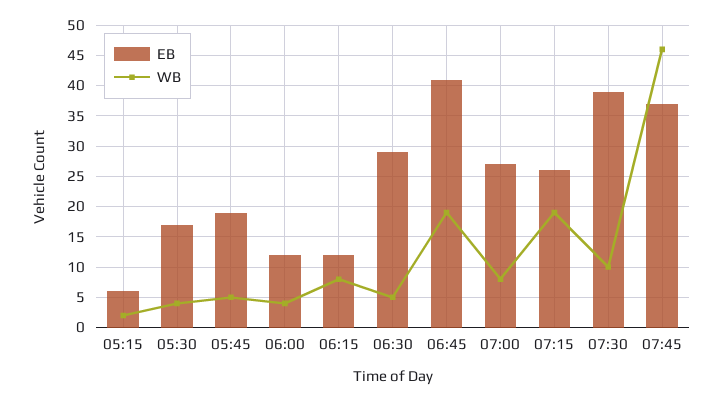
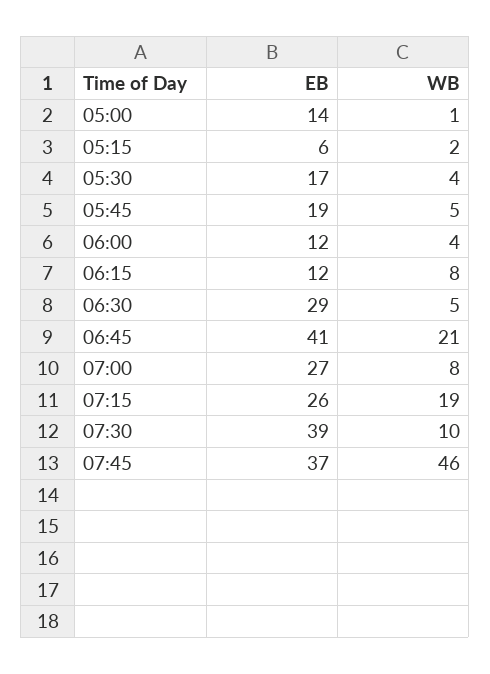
WB, 06:45: 19 -> 21
EB, 05:00: none -> 14
WB, 05:00: none -> 1

